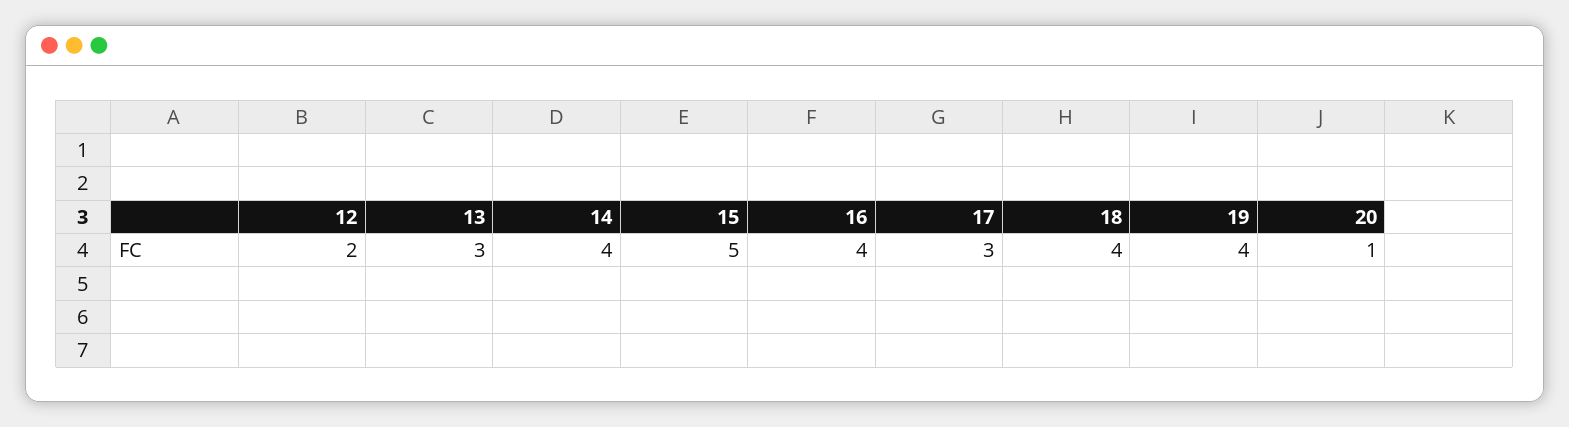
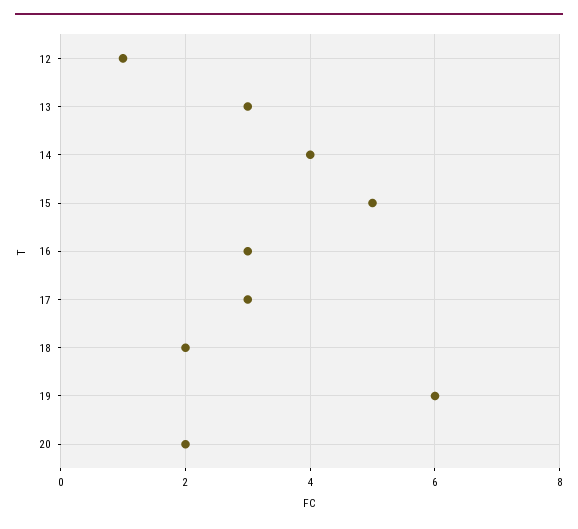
12: 2 -> 1
16: 4 -> 3
18: 4 -> 2
19: 4 -> 6
20: 1 -> 2

